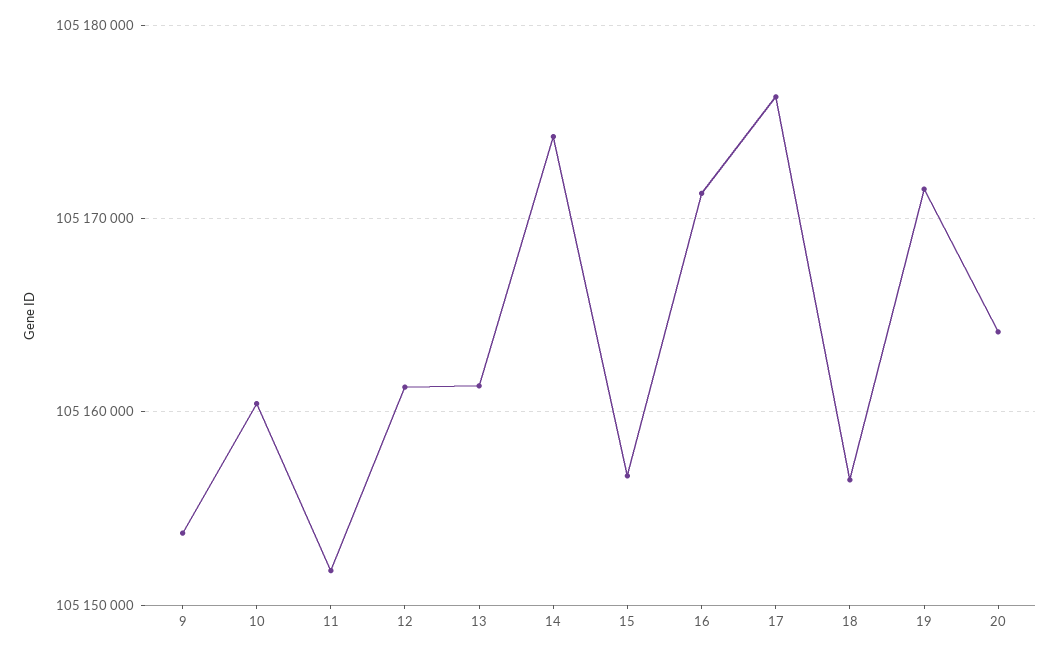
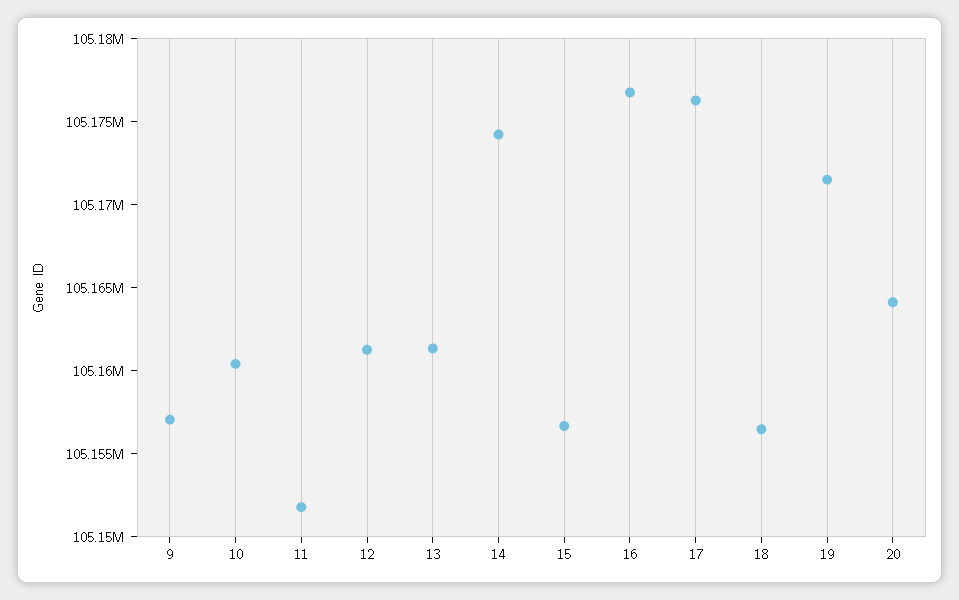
9: 105154000 -> 105157000
16: 105171000 -> 105177000

